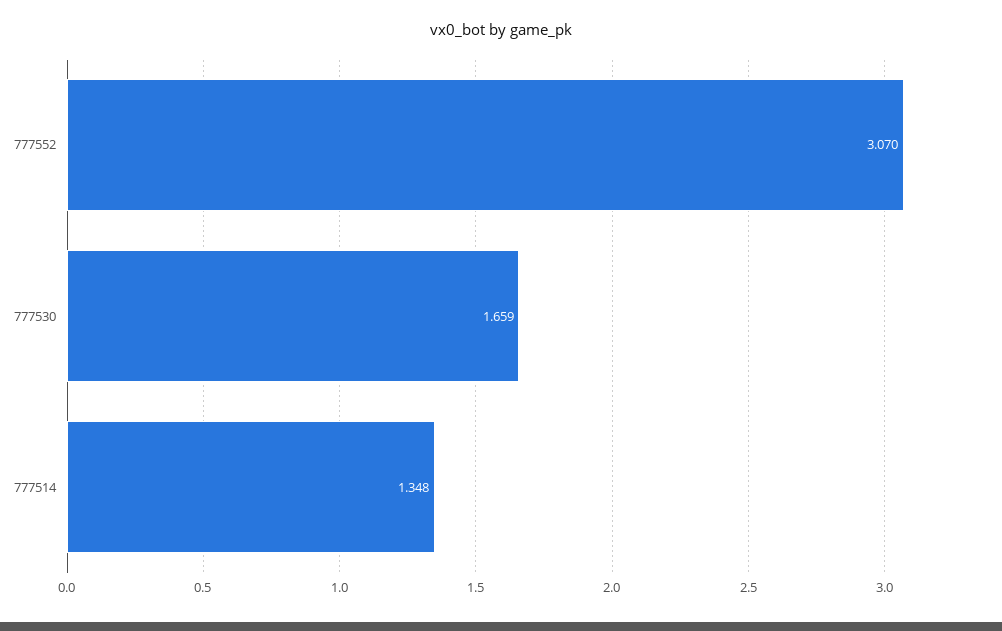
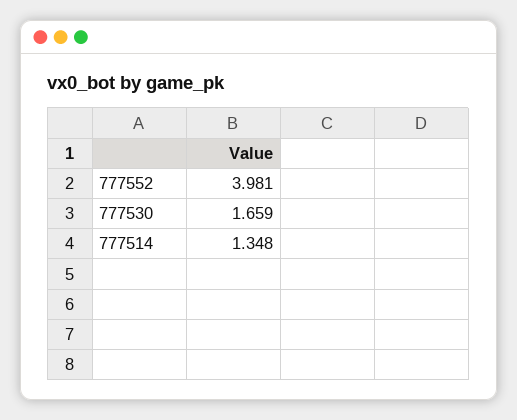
777552: 3.07 -> 3.981

